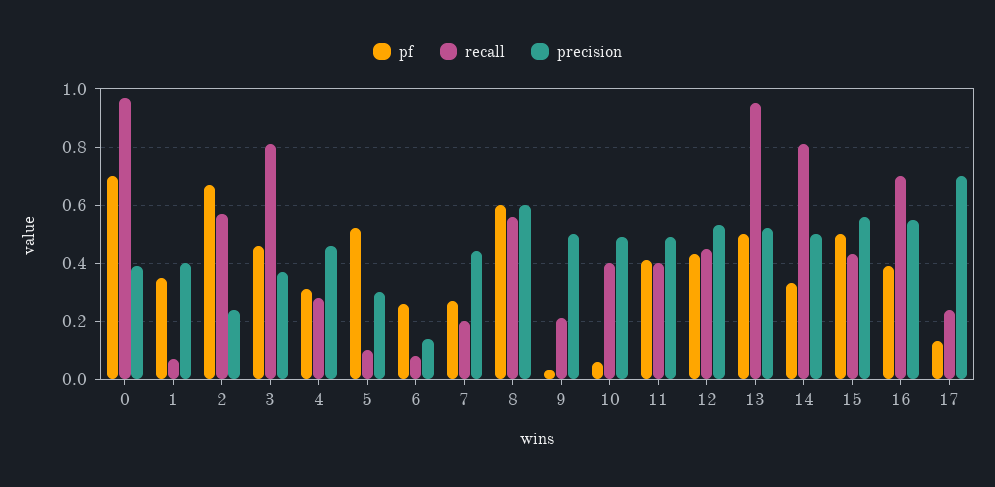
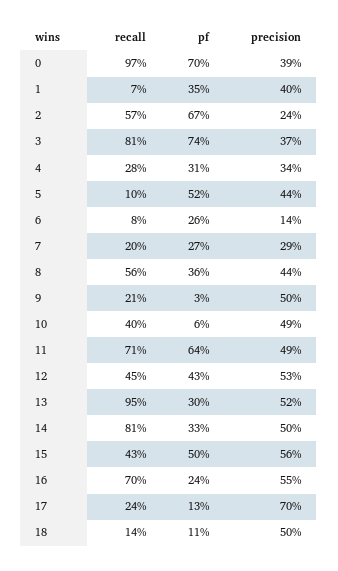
pf, 3: 0.45 -> 0.74
precision, 4: 0.45 -> 0.34
precision, 5: 0.3 -> 0.44
precision, 7: 0.45 -> 0.29
pf, 8: 0.6 -> 0.36
precision, 8: 0.6 -> 0.44
pf, 11: 0.4 -> 0.64
recall, 11: 0.4 -> 0.71
pf, 13: 0.5 -> 0.3
pf, 16: 0.4 -> 0.24
recall, 18: none -> 0.14
pf, 18: none -> 0.11
precision, 18: none -> 0.5

